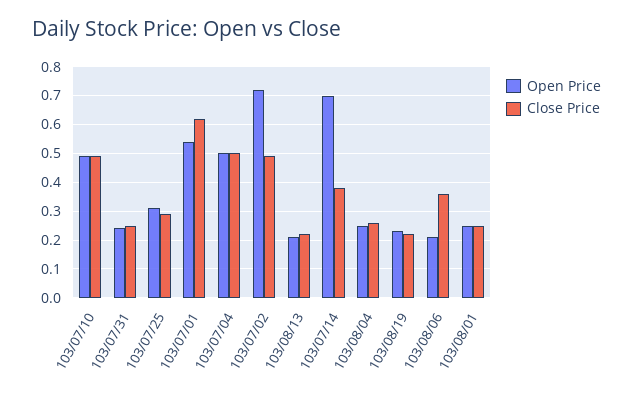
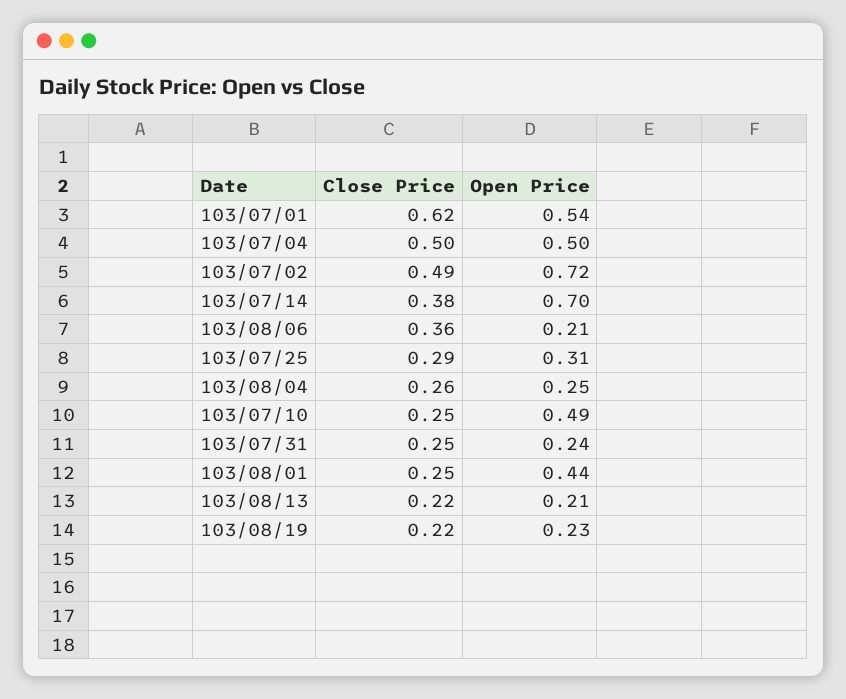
Close Price, 103/07/10: 0.5 -> 0.25
Open Price, 103/08/01: 0.25 -> 0.44

